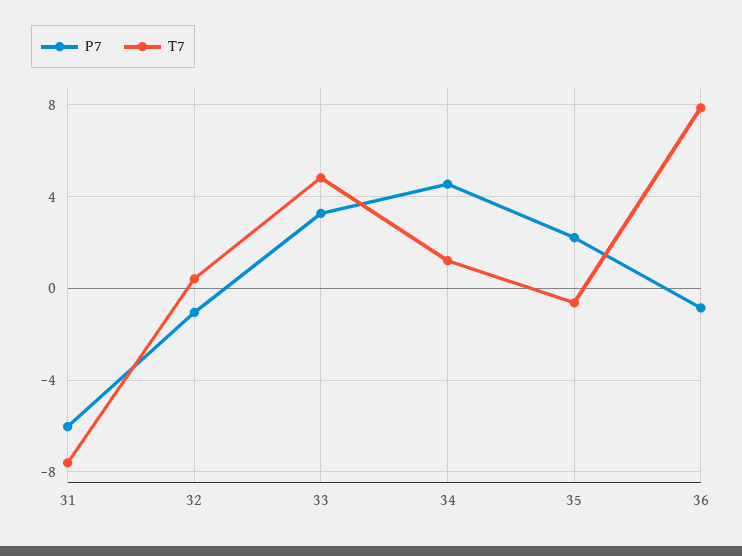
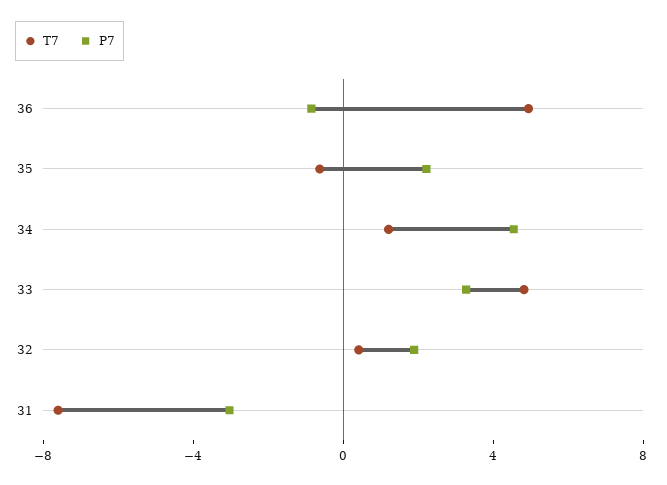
P7, 31: -6 -> -3
P7, 32: -1 -> 2
T7, 36: 8 -> 5

